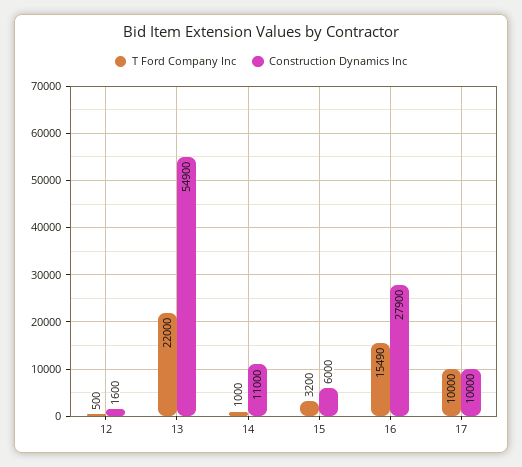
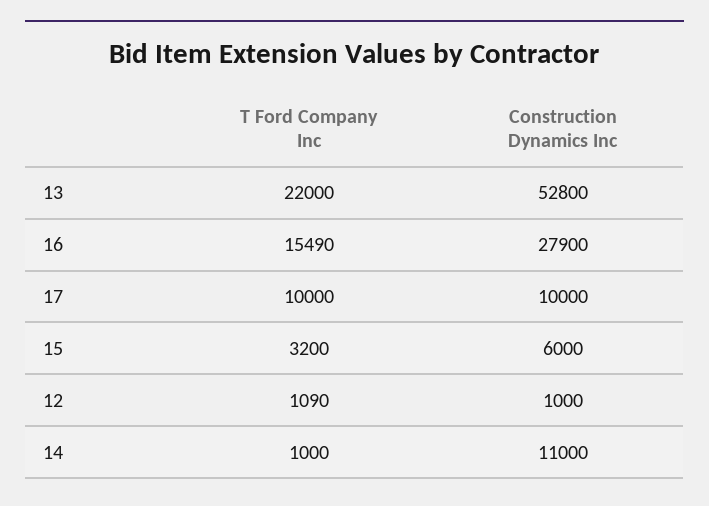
T Ford Company Inc, 12: 500 -> 1090
Construction Dynamics Inc, 12: 1600 -> 1000
Construction Dynamics Inc, 13: 54900 -> 52800

